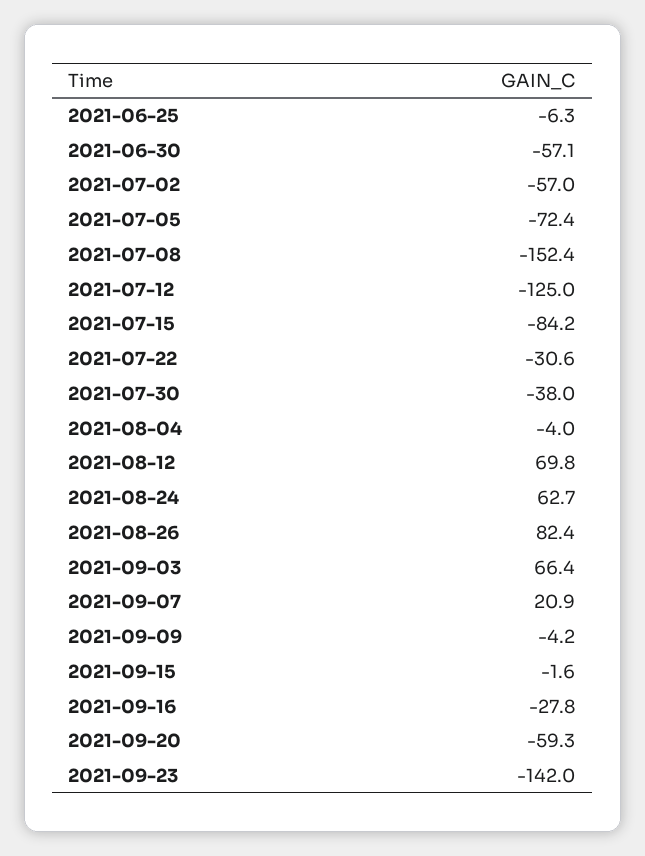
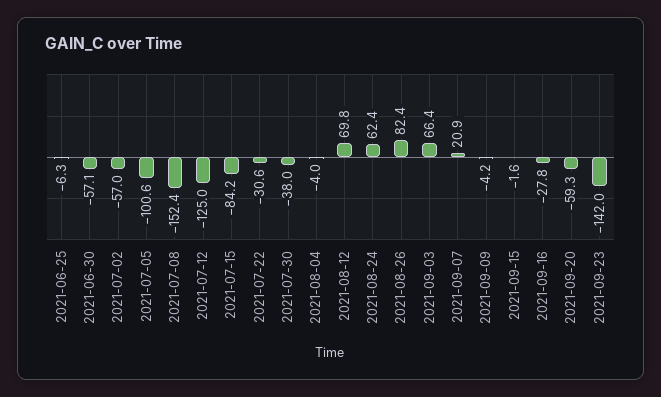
2021-07-05: -72.4 -> -100.6
2021-08-24: 62.7 -> 62.4

